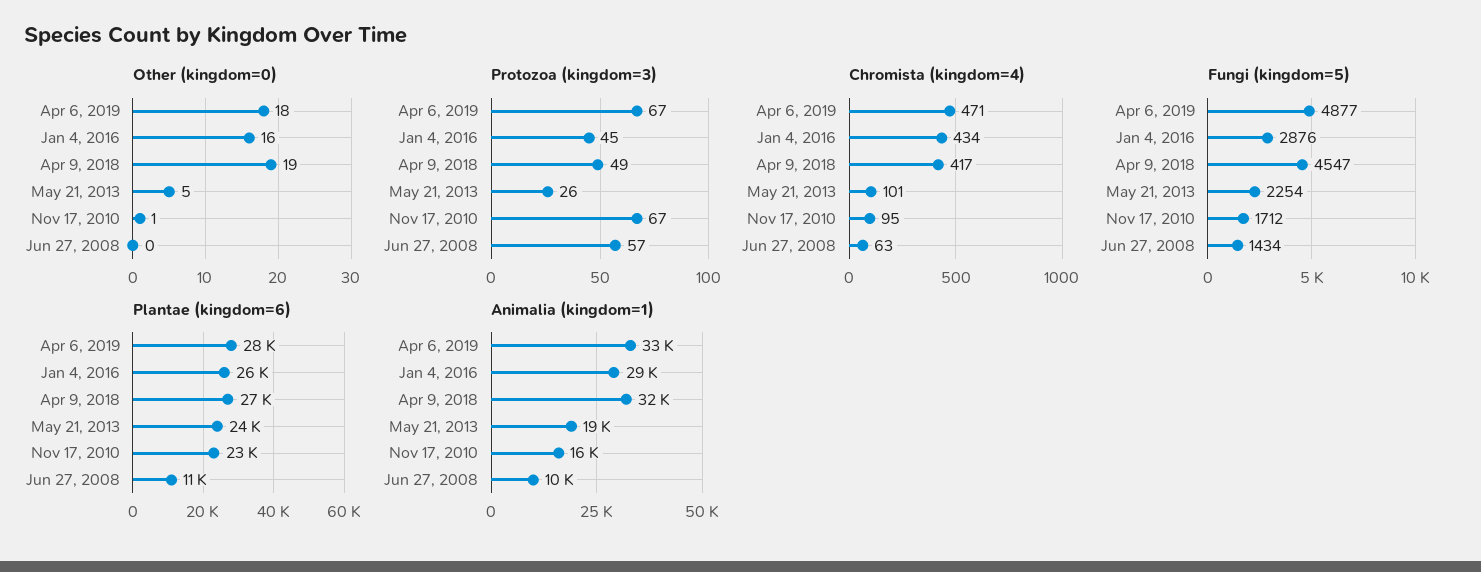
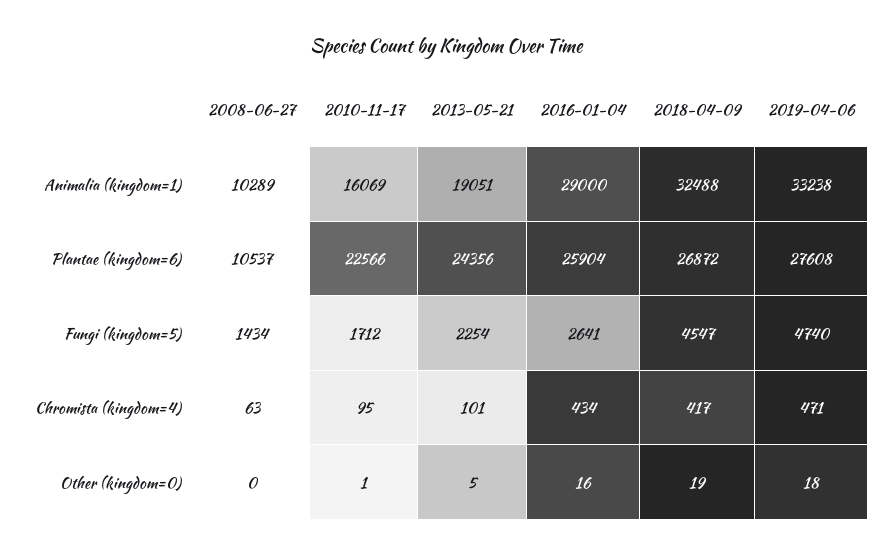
Protozoa (kingdom=3), Apr 6, 2019: 67 -> none
Protozoa (kingdom=3), Jan 4, 2016: 45 -> none
Protozoa (kingdom=3), Apr 9, 2018: 49 -> none
Protozoa (kingdom=3), May 21, 2013: 26 -> none
Protozoa (kingdom=3), Nov 17, 2010: 67 -> none
Protozoa (kingdom=3), Jun 27, 2008: 57 -> none
Fungi (kingdom=5), Apr 6, 2019: 4877 -> 4740
Fungi (kingdom=5), Jan 4, 2016: 2876 -> 2641

